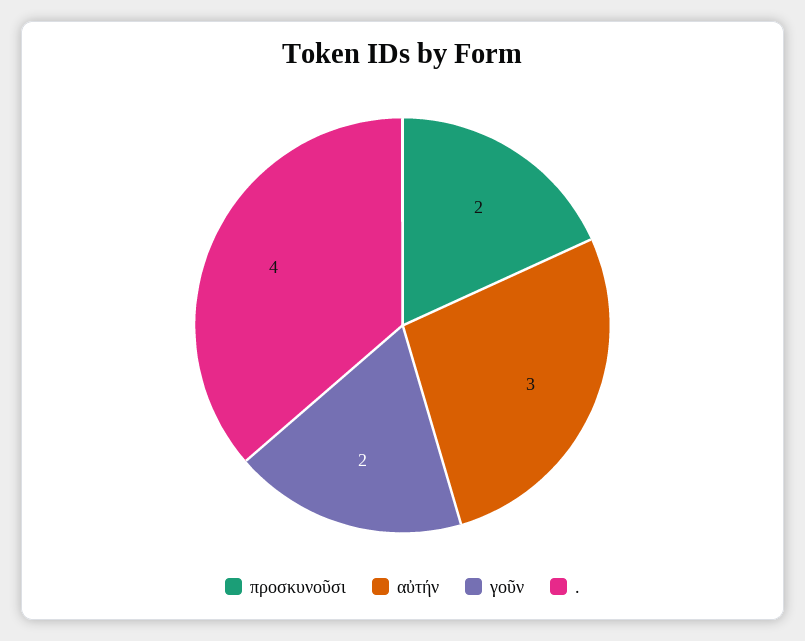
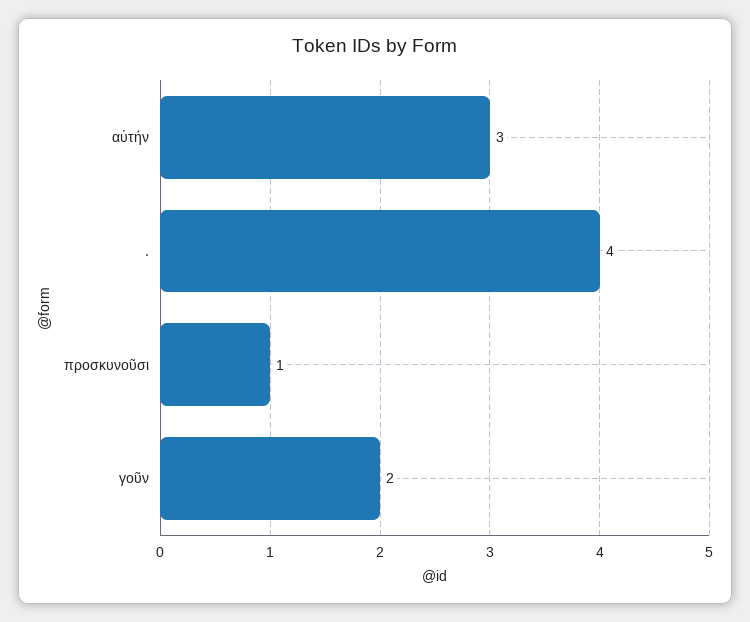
προσκυνοῦσι: 2 -> 1

